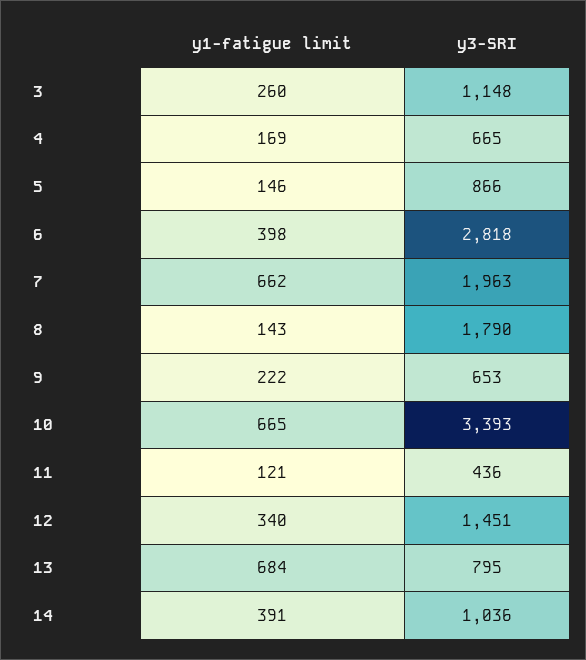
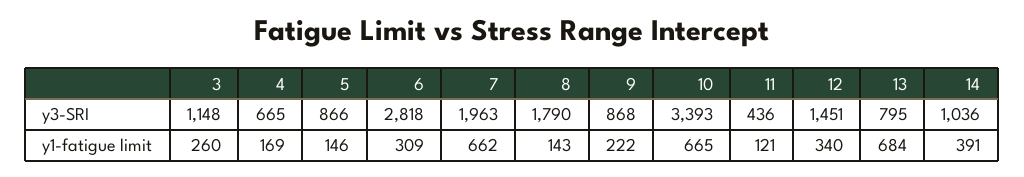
y1-fatigue limit, 6: 398 -> 309
y3-SRI, 9: 653 -> 868

